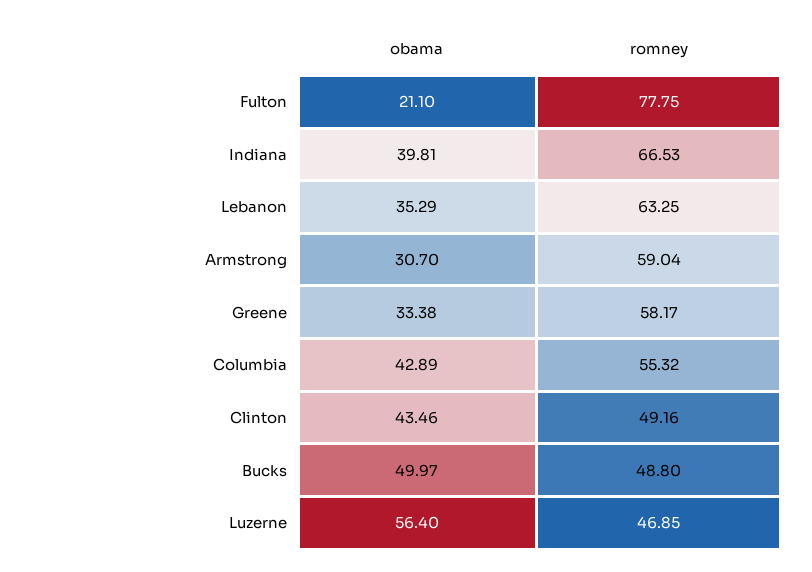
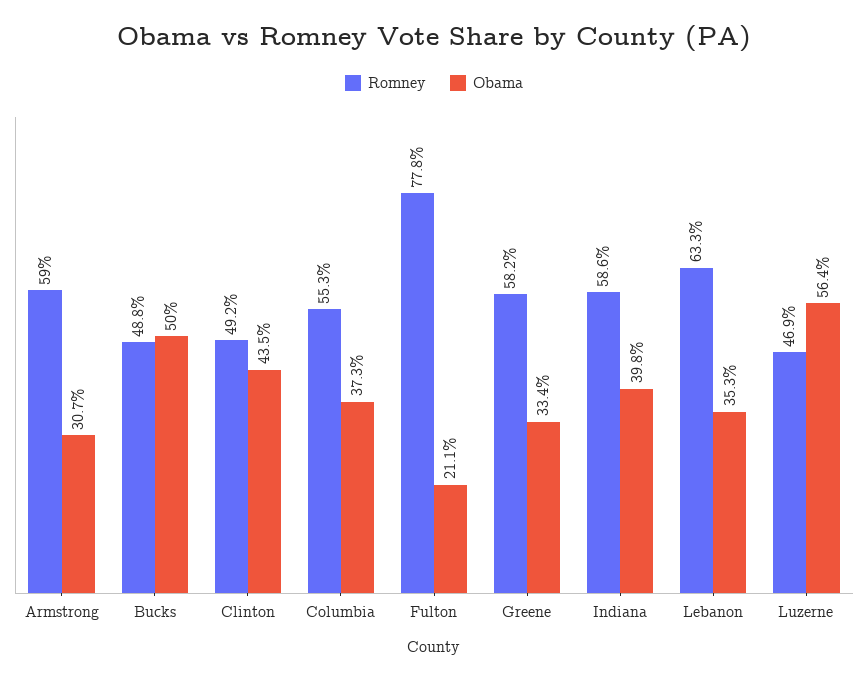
romney, Indiana: 66.53 -> 58.6
obama, Columbia: 42.89 -> 37.3

